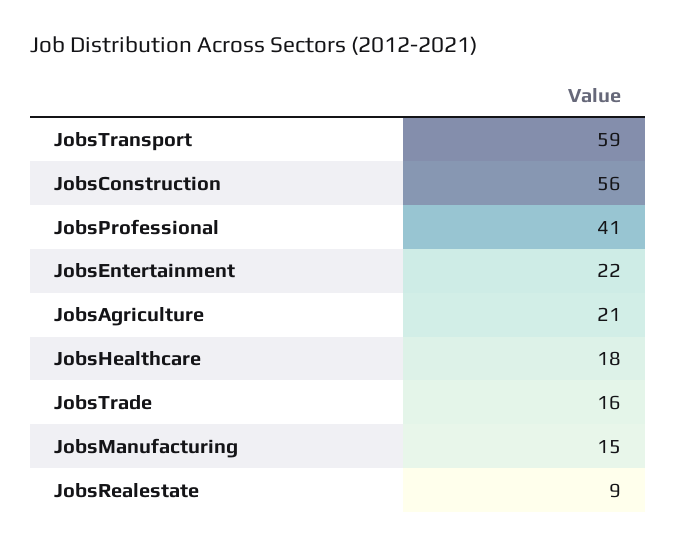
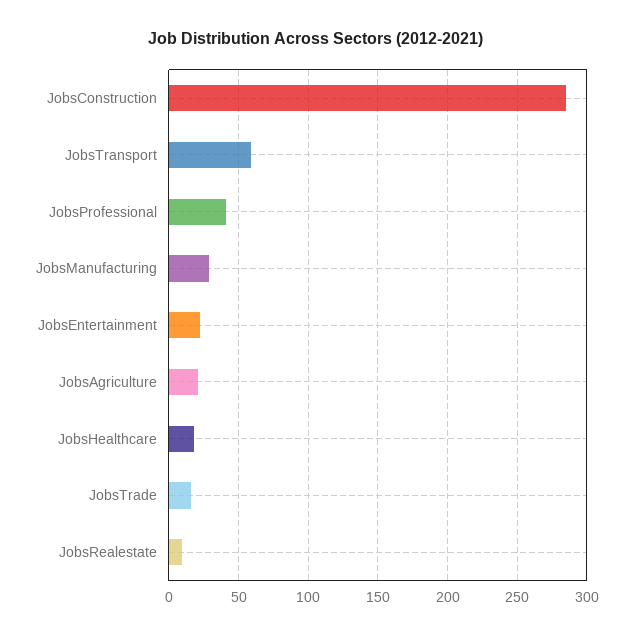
JobsConstruction: 56 -> 285
JobsManufacturing: 15 -> 30

